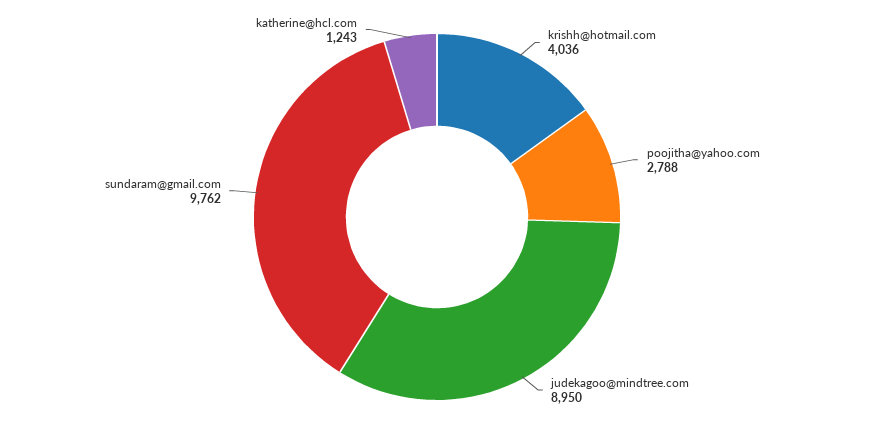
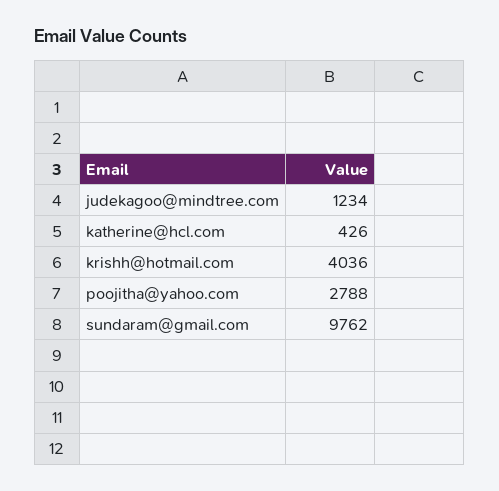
judekagoo@mindtree.com: 8950 -> 1234
katherine@hcl.com: 1243 -> 426

